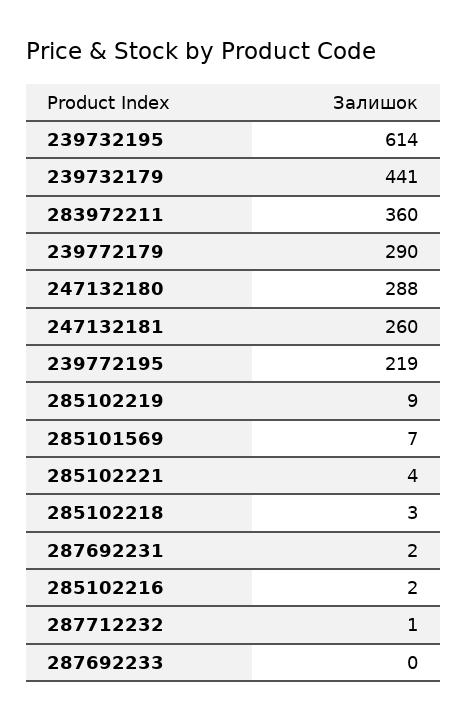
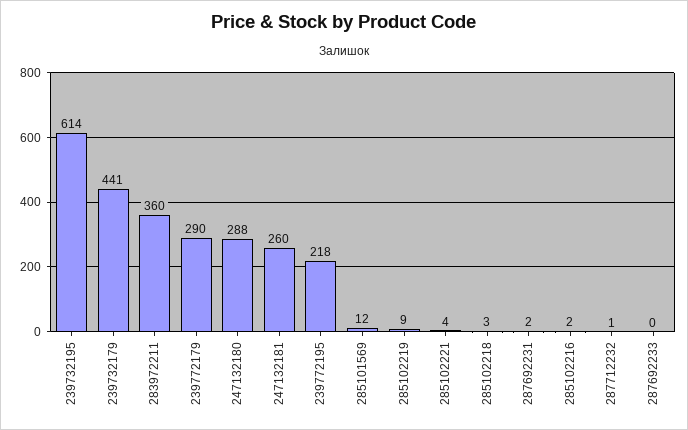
239772195: 219 -> 218
285101569: 7 -> 12

